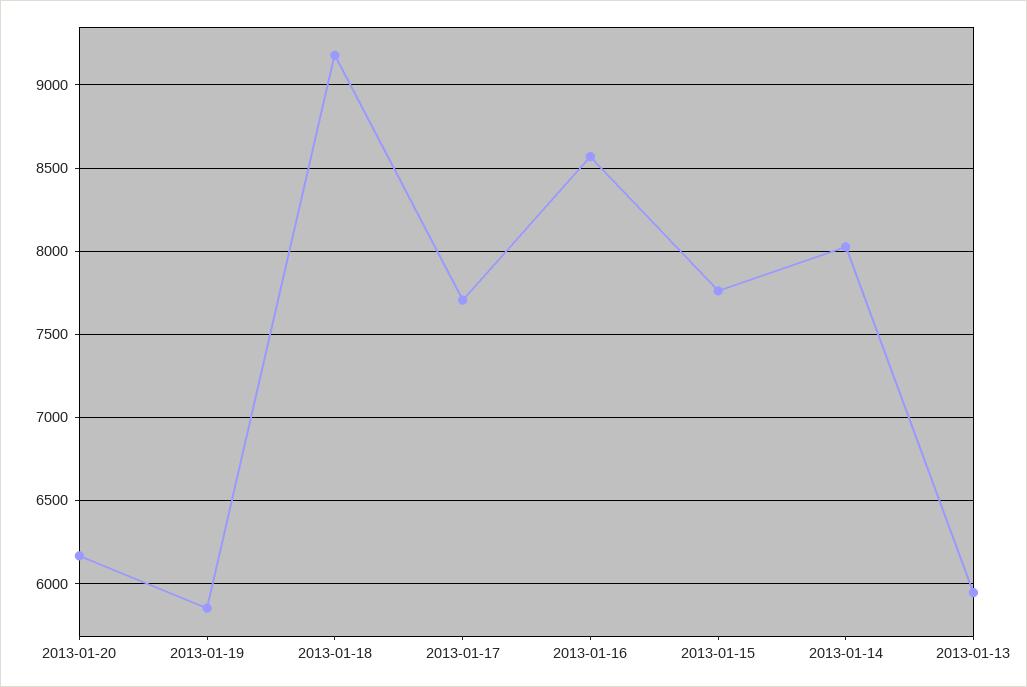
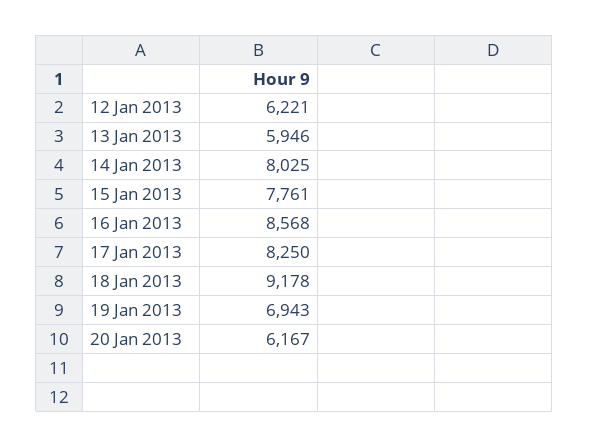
2013-01-19: 5850 -> 6943
2013-01-17: 7700 -> 8250
12 Jan 2013: none -> 6221

